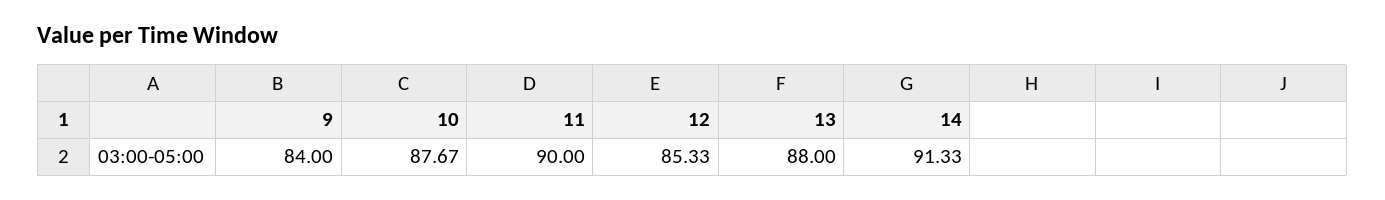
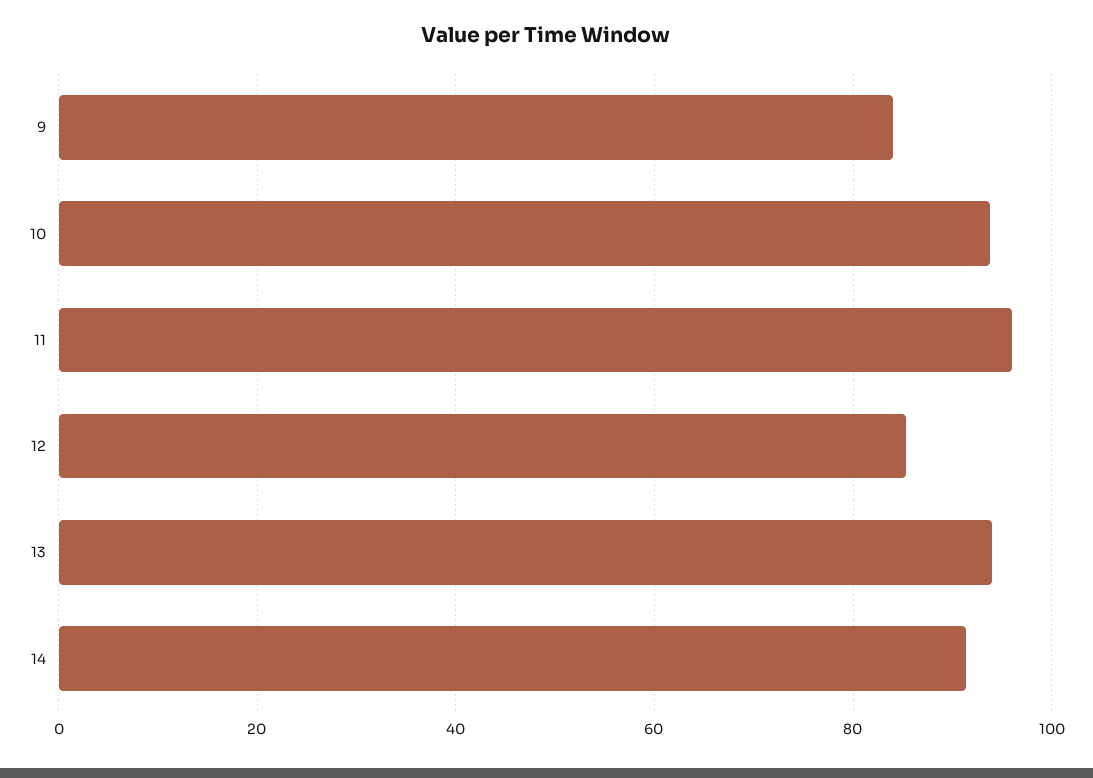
10: 87.67 -> 94
11: 90 -> 96
13: 88 -> 94

